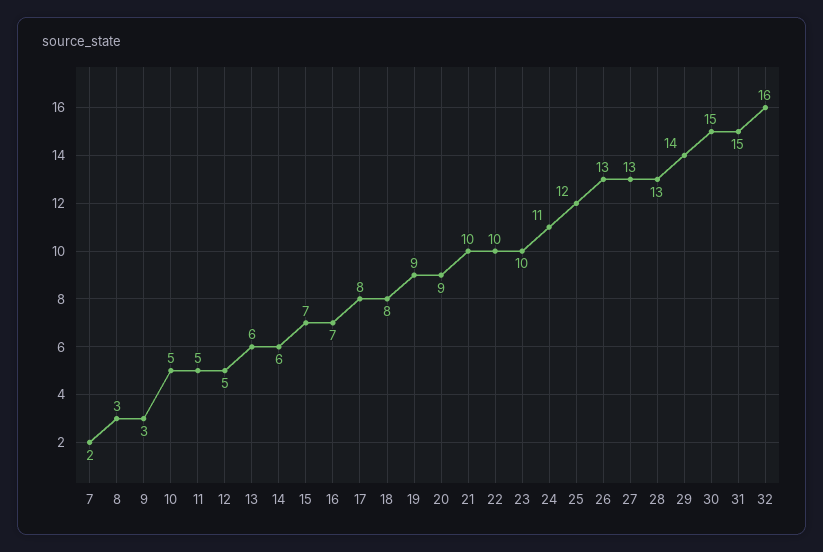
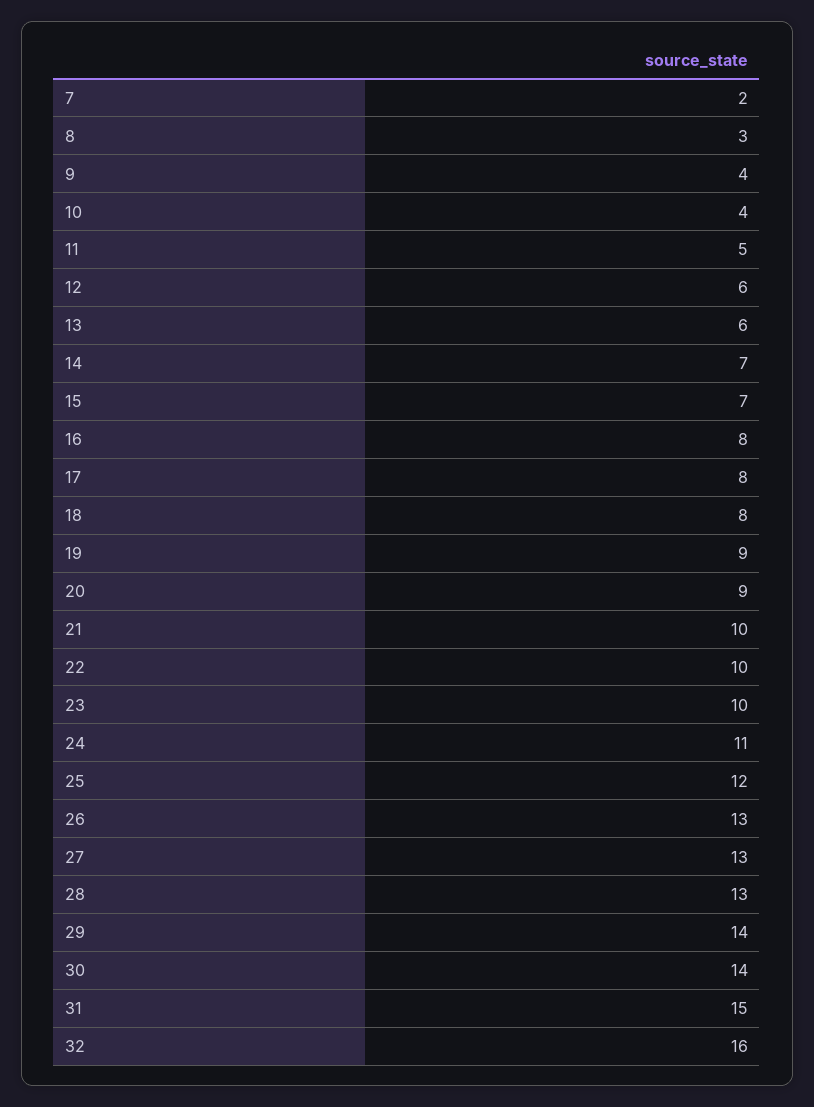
9: 3 -> 4
10: 5 -> 4
12: 5 -> 6
14: 6 -> 7
16: 7 -> 8
30: 15 -> 14

